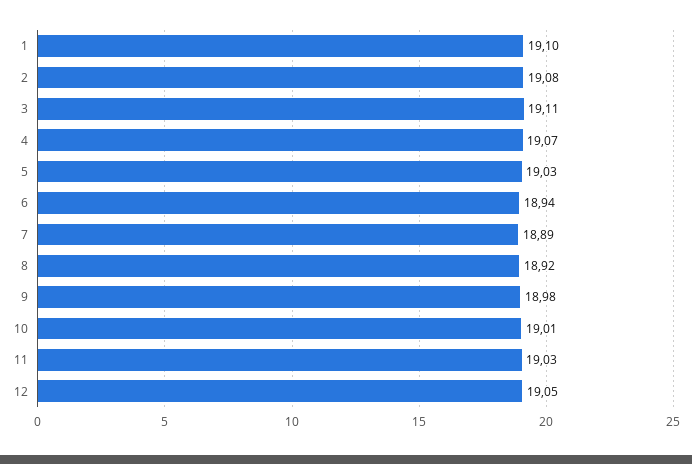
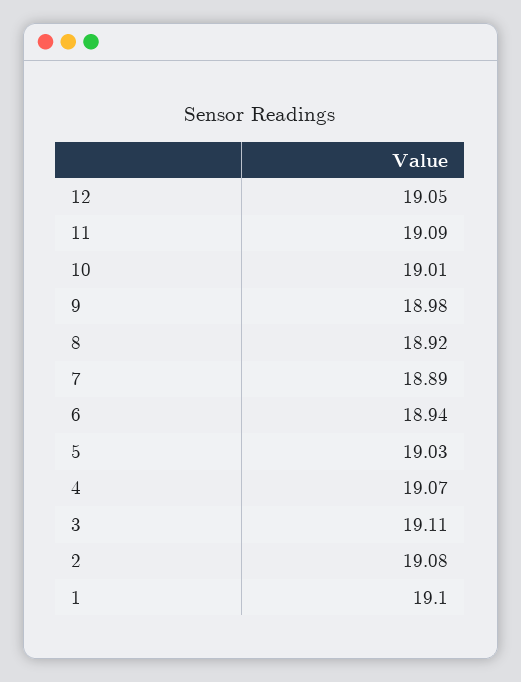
11: 19.03 -> 19.09

